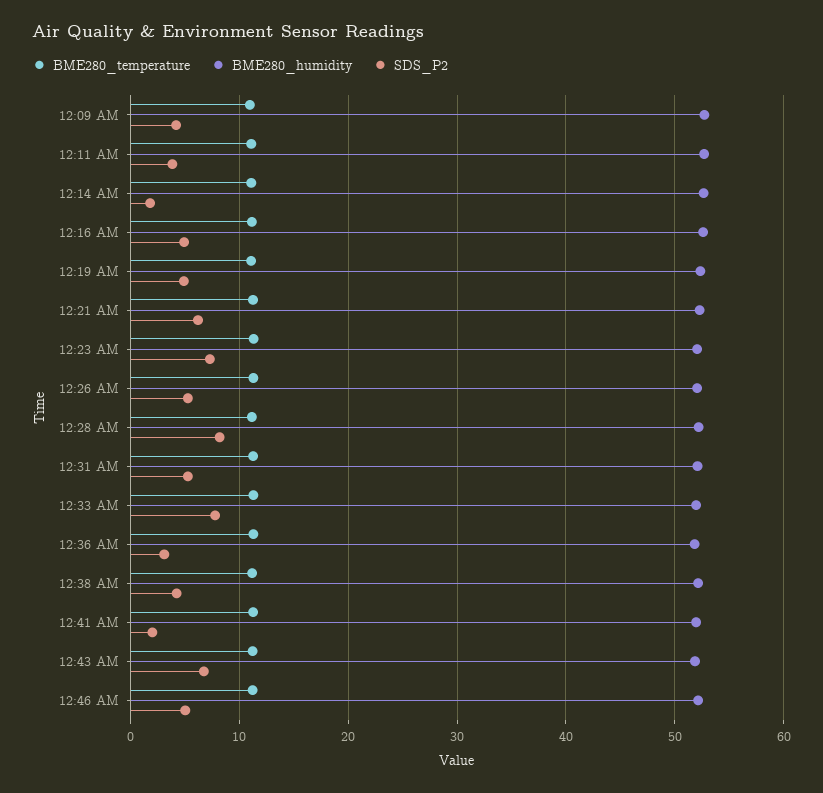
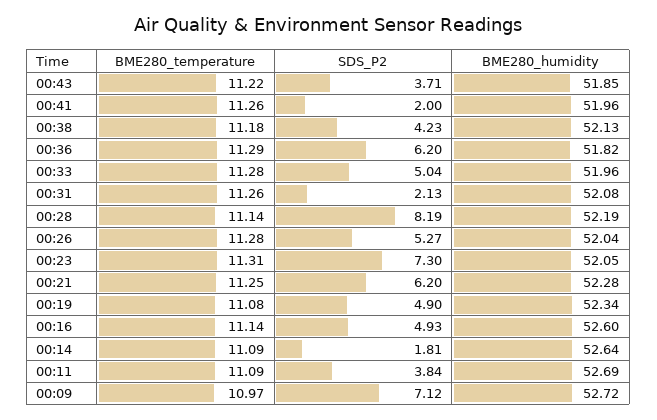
SDS_P2, 12:09 AM: 4 -> 7.12
SDS_P2, 12:31 AM: 5 -> 2.13
SDS_P2, 12:33 AM: 8 -> 5.04
SDS_P2, 12:36 AM: 3 -> 6.2
SDS_P2, 12:43 AM: 7 -> 3.71
BME280_temperature, 12:46 AM: 11 -> none
BME280_humidity, 12:46 AM: 52 -> none
SDS_P2, 12:46 AM: 5 -> none

